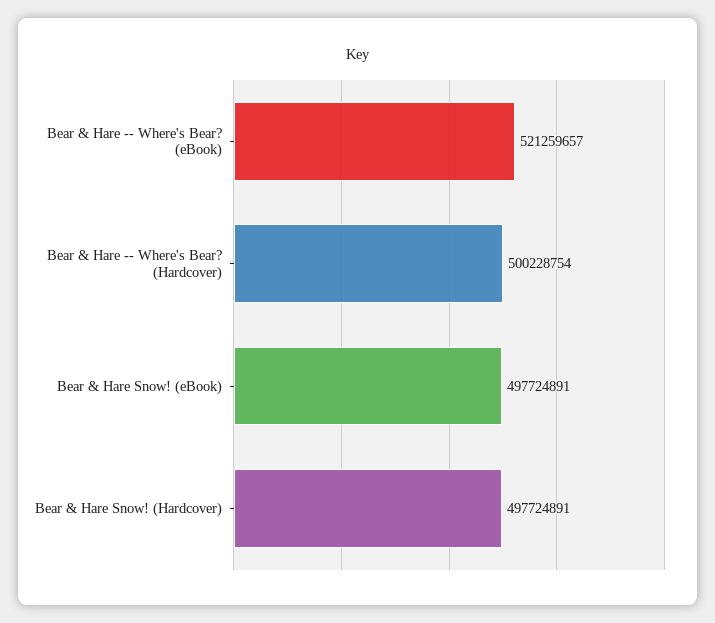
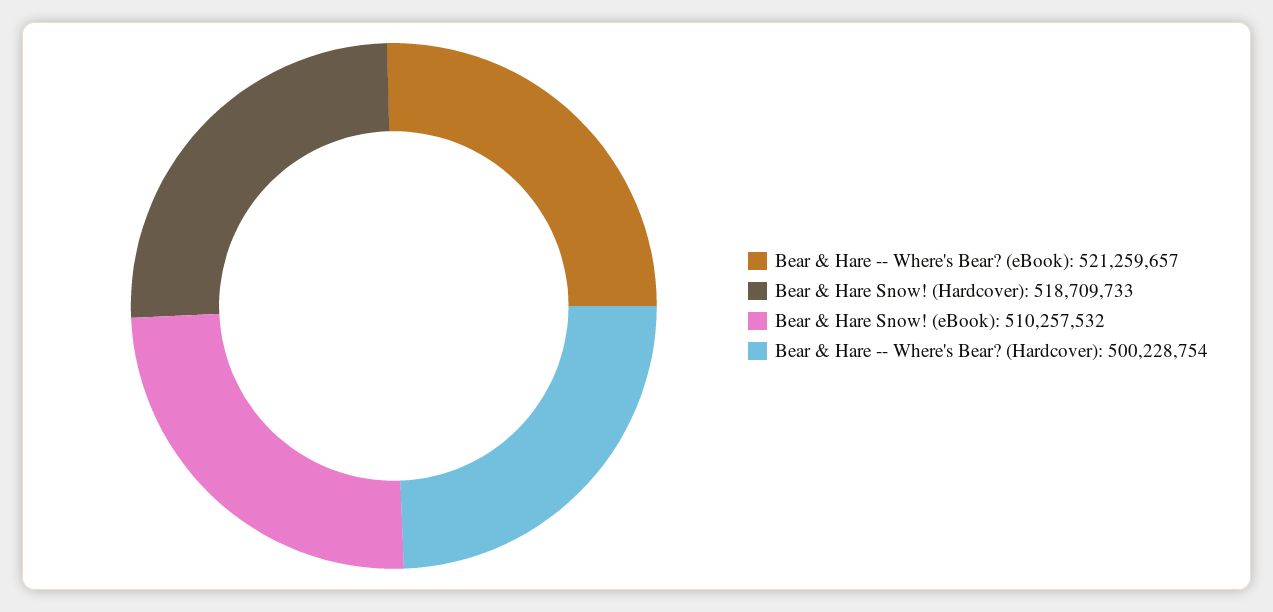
Bear & Hare Snow! (eBook): 497724891 -> 510257532
Bear & Hare Snow! (Hardcover): 497724891 -> 518709733

